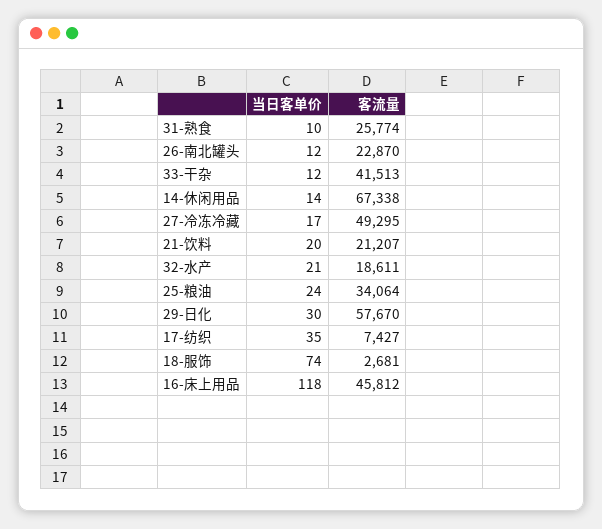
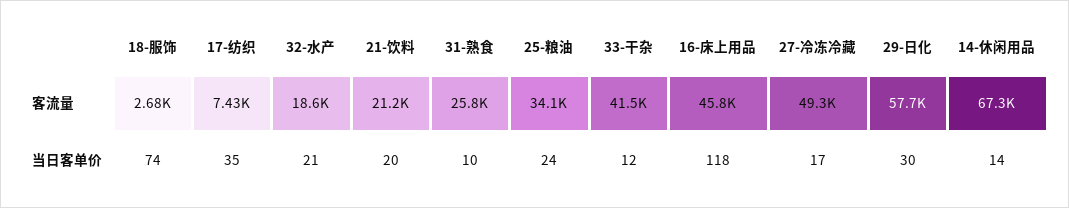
当日客单价, 26-南北罐头: 12 -> none
客流量, 26-南北罐头: 22870 -> none

